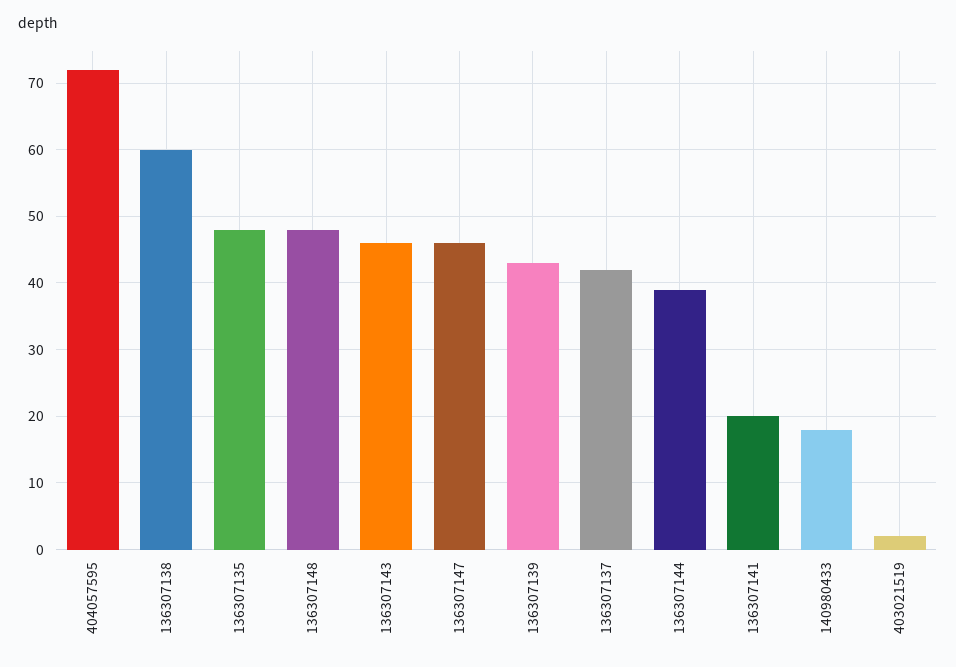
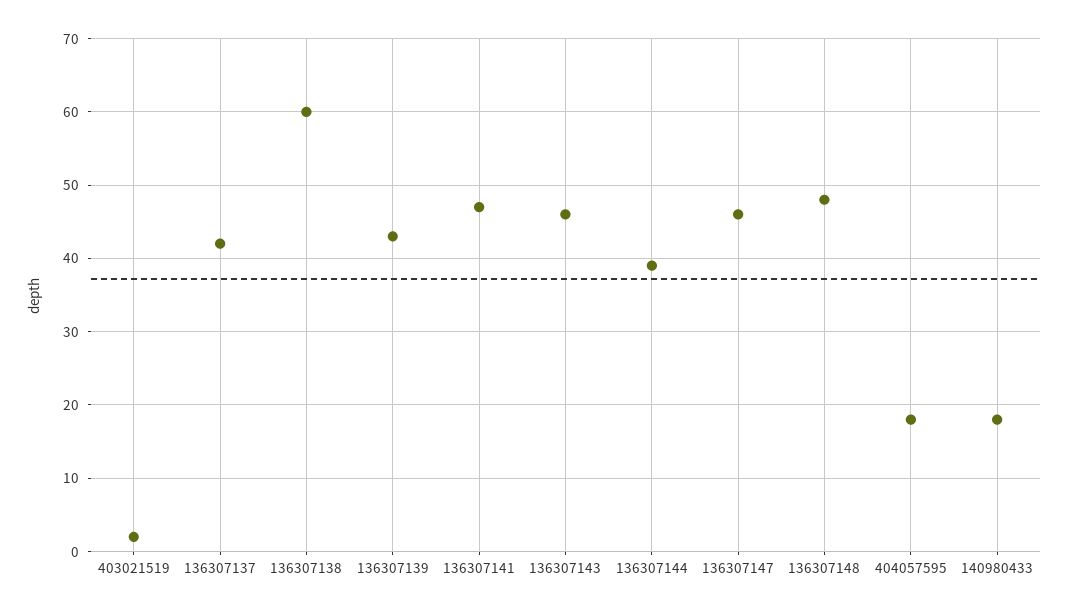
404057595: 72 -> 18
136307135: 48 -> none
136307141: 20 -> 47

